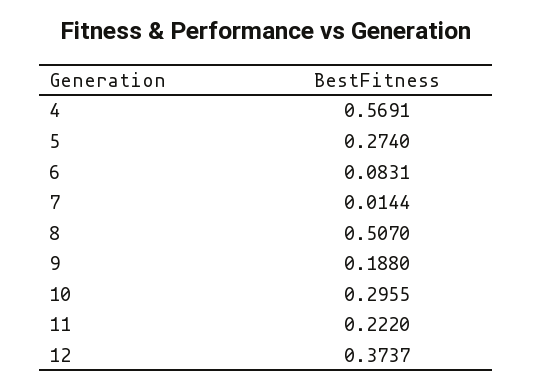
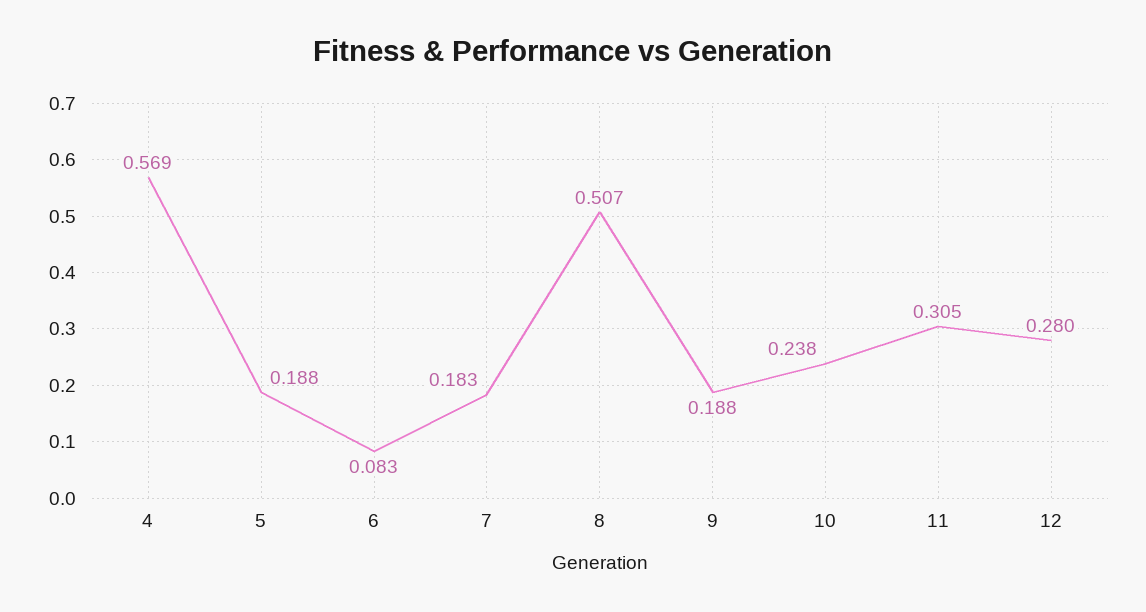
5: 0.274 -> 0.188
7: 0.0144 -> 0.183
10: 0.2955 -> 0.238
11: 0.222 -> 0.305
12: 0.3737 -> 0.28

